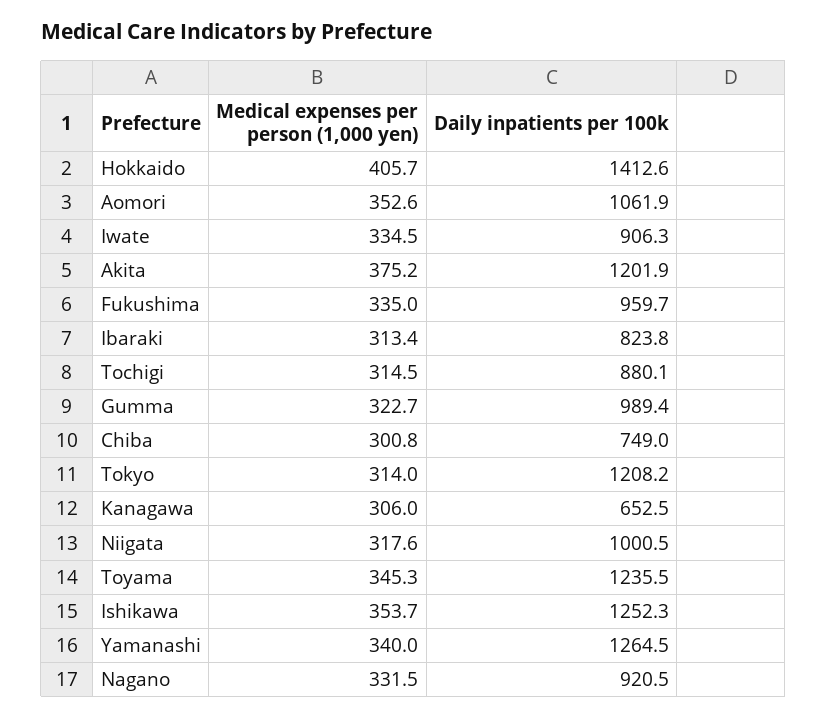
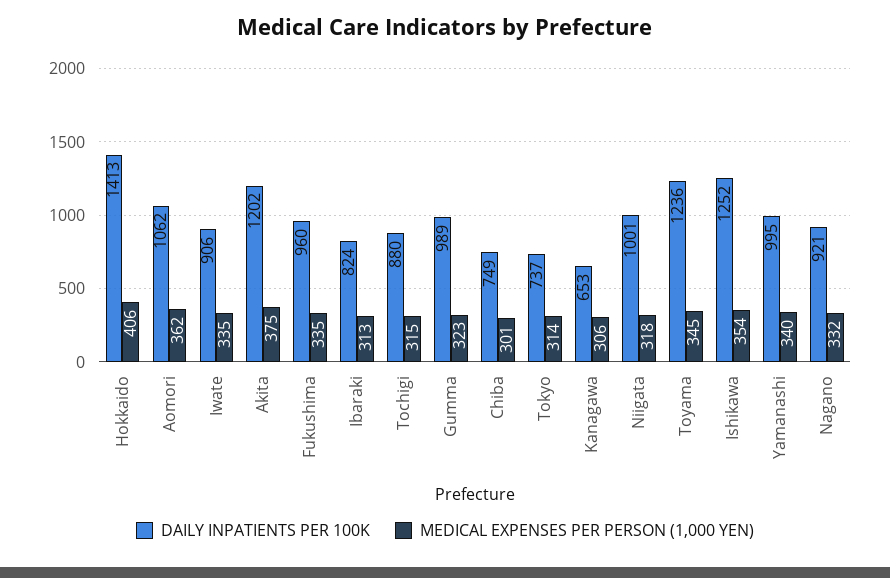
Medical expenses per person (1,000 yen), Aomori: 352.6 -> 362
Daily inpatients per 100k, Tokyo: 1208.2 -> 737
Daily inpatients per 100k, Yamanashi: 1264.5 -> 995

